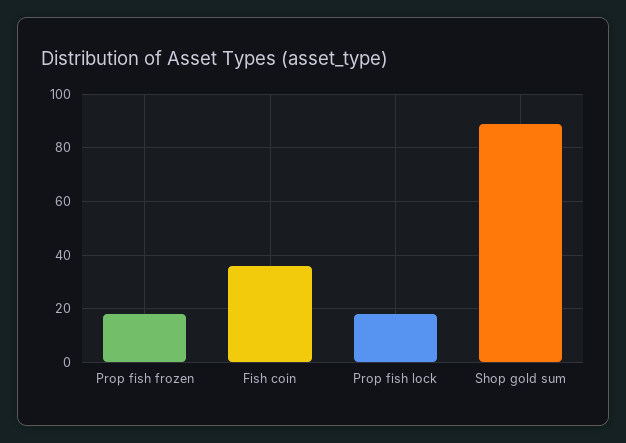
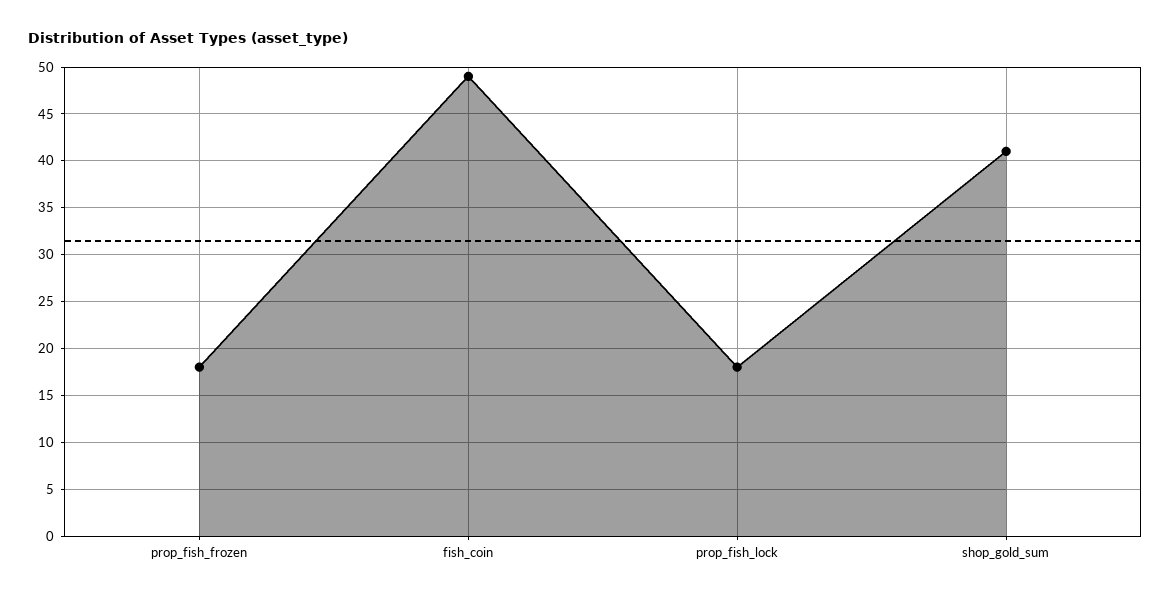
Fish coin: 35 -> 49
Shop gold sum: 90 -> 41

